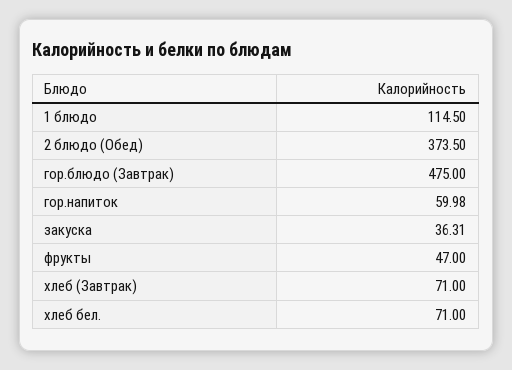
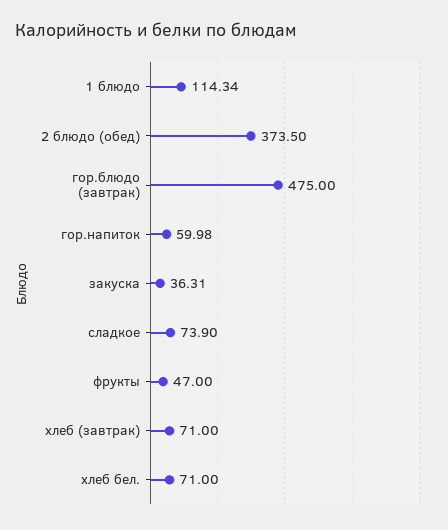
1 блюдо: 114.5 -> 114.34
сладкое: none -> 73.9

